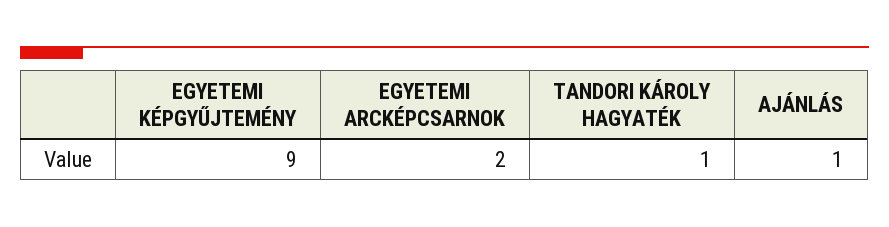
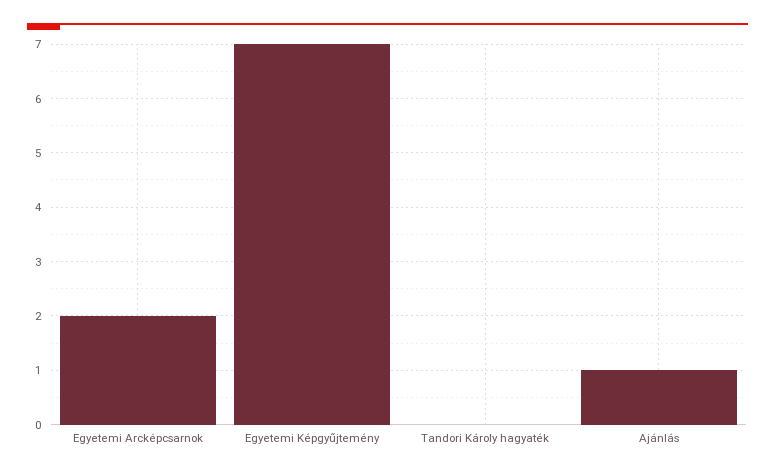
EGYETEMI KÉPGYŰJTEMÉNY: 9 -> 7
TANDORI KÁROLY HAGYATÉK: 1 -> 0

